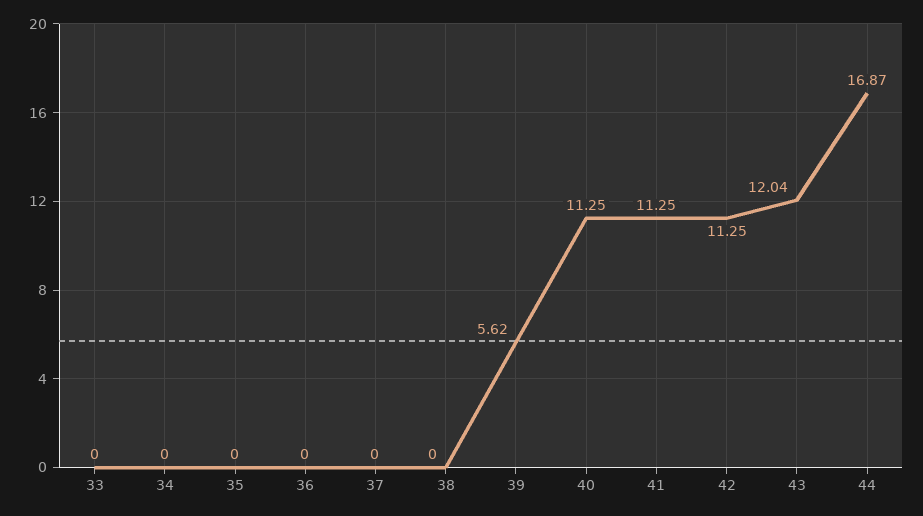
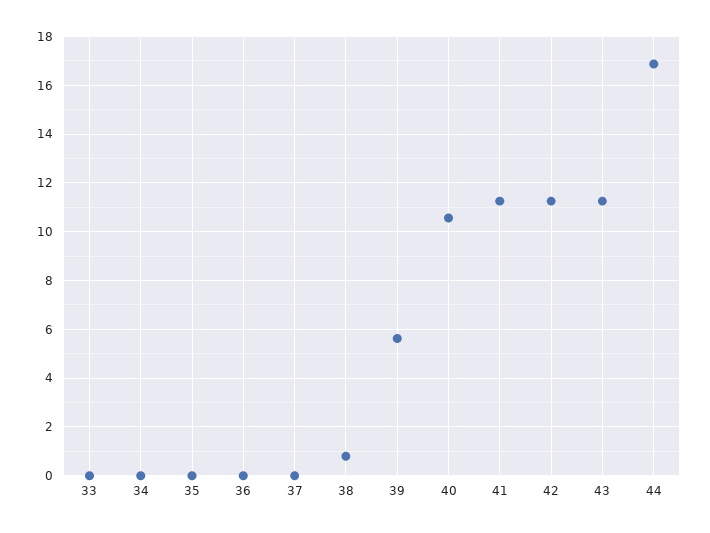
38: 0 -> 0.75
40: 11.25 -> 10.5
43: 12.04 -> 11.25

